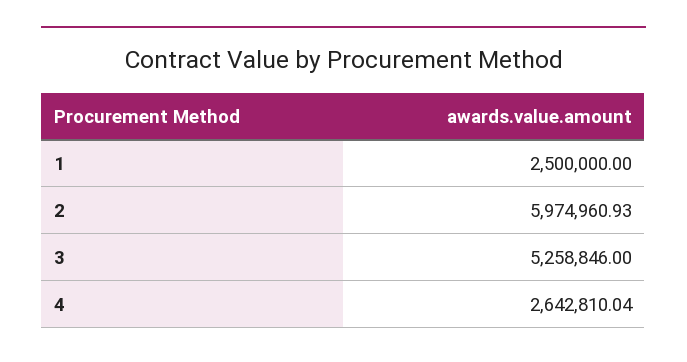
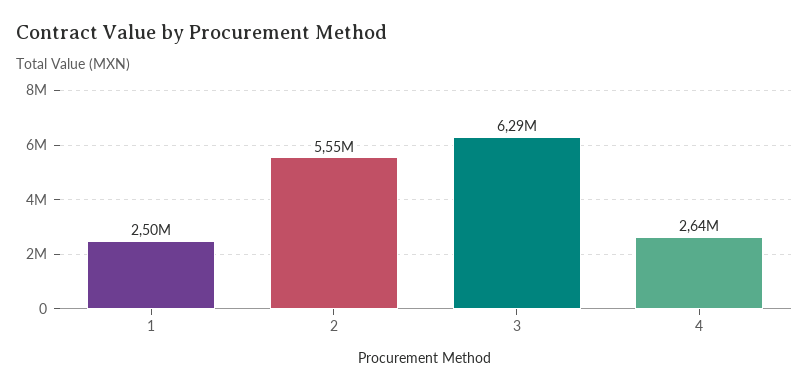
2: 5974960.93 -> 5550000
3: 5258846 -> 6290000

